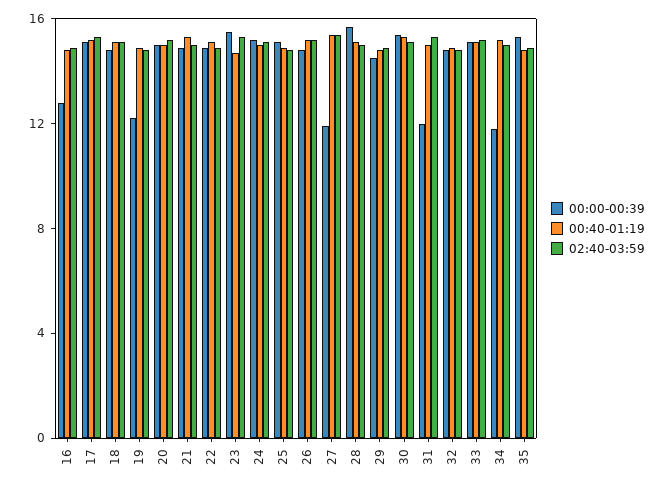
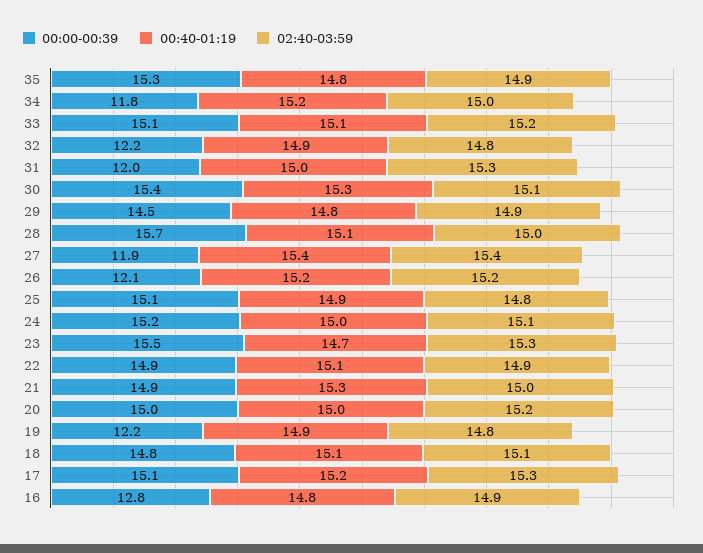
00:00-00:39, 26: 15 -> 12.1
00:00-00:39, 32: 15 -> 12.2

